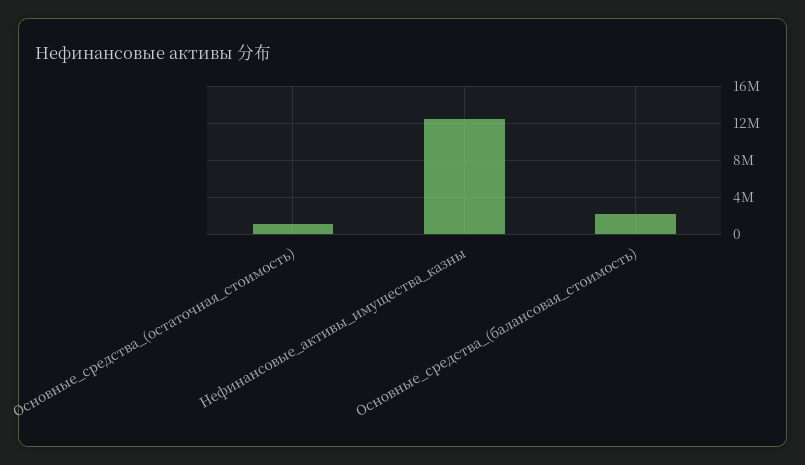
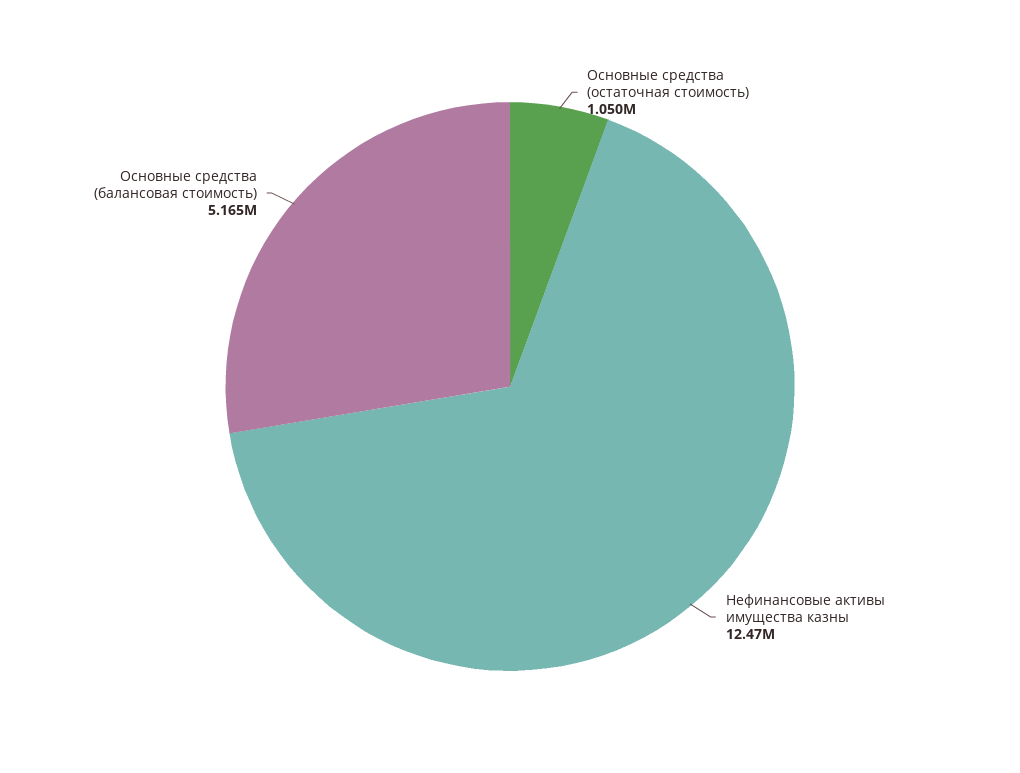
Основные_средства_(балансовая_стоимость): 2000000 -> 5165000

